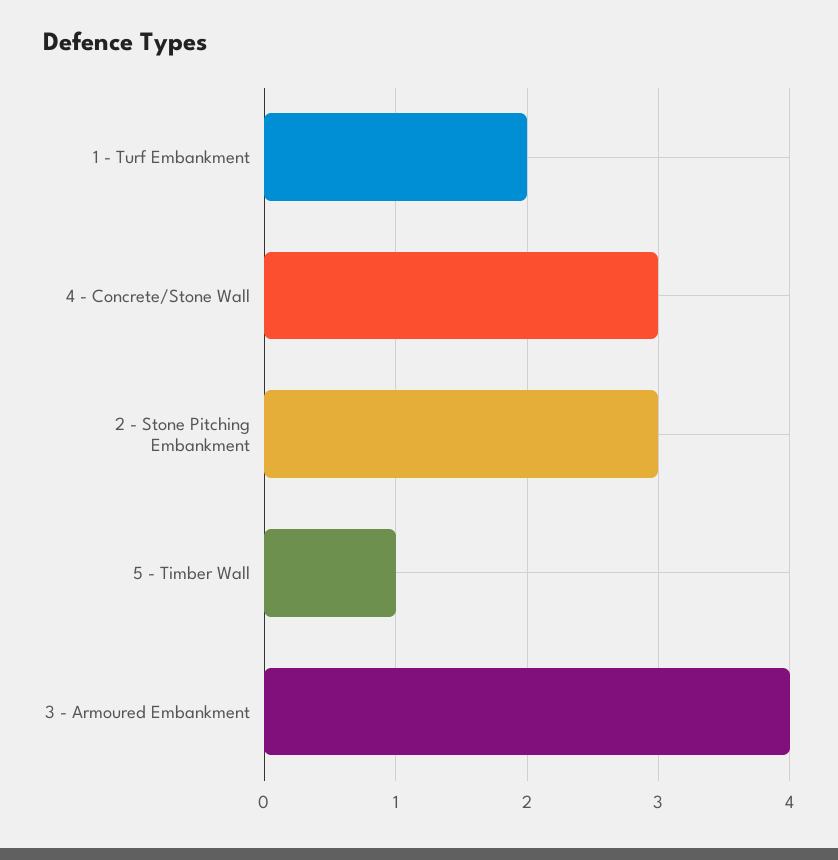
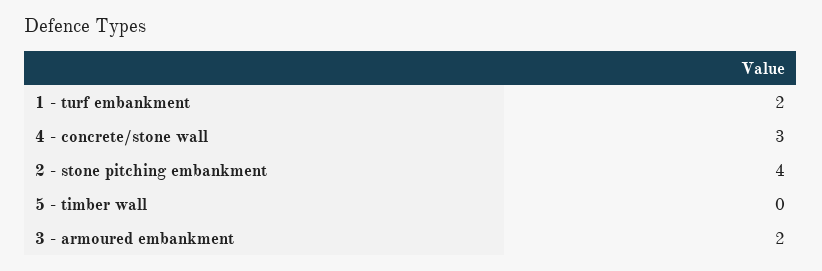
2 - Stone Pitching Embankment: 3 -> 4
5 - Timber Wall: 1 -> 0
3 - Armoured Embankment: 4 -> 2

